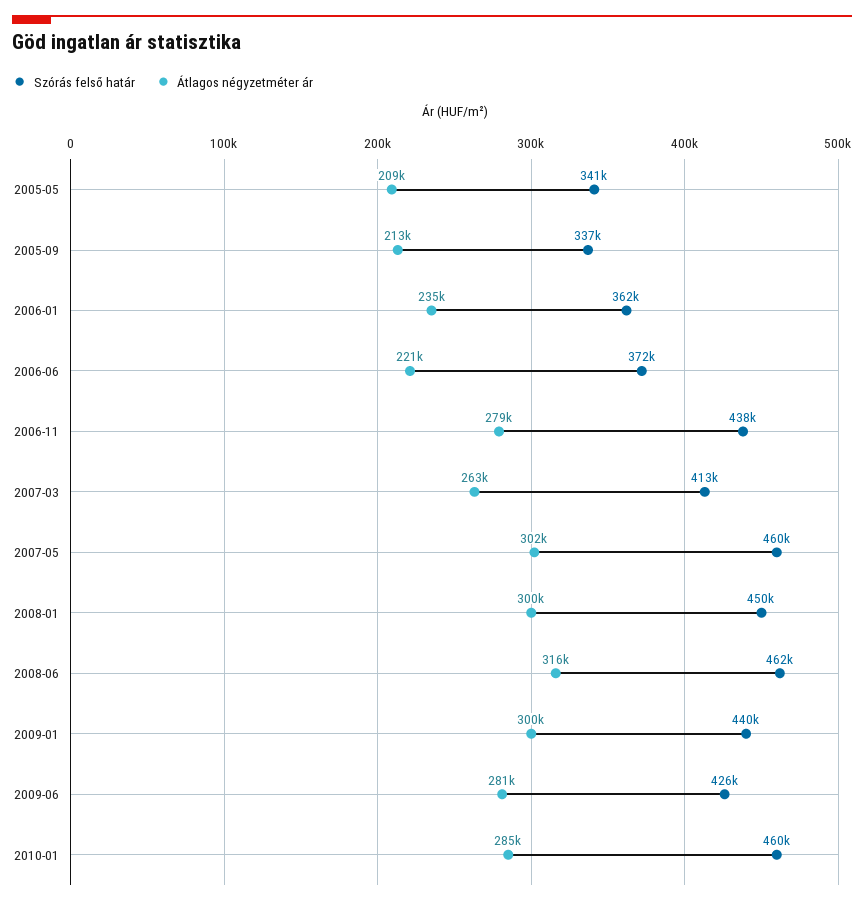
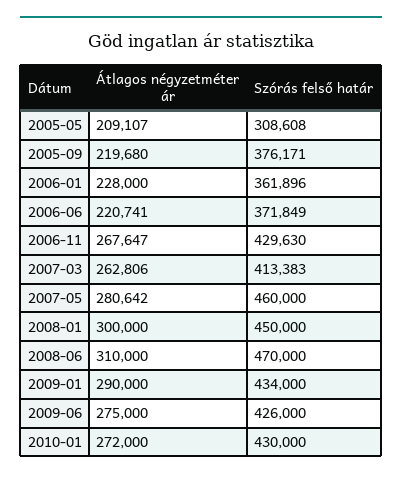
Szórás felső határ, 2005-05: 341000 -> 308608
Szórás felső határ, 2005-09: 337000 -> 376171
Átlagos négyzetméter ár, 2005-09: 213000 -> 219680
Átlagos négyzetméter ár, 2006-01: 235000 -> 228000
Szórás felső határ, 2006-11: 438000 -> 429630
Átlagos négyzetméter ár, 2006-11: 279000 -> 267647
Átlagos négyzetméter ár, 2007-05: 302000 -> 280642
Szórás felső határ, 2008-06: 462000 -> 470000
Átlagos négyzetméter ár, 2008-06: 316000 -> 310000
Szórás felső határ, 2009-01: 440000 -> 434000
Átlagos négyzetméter ár, 2009-01: 300000 -> 290000
Átlagos négyzetméter ár, 2009-06: 281000 -> 275000
Szórás felső határ, 2010-01: 460000 -> 430000
Átlagos négyzetméter ár, 2010-01: 285000 -> 272000

